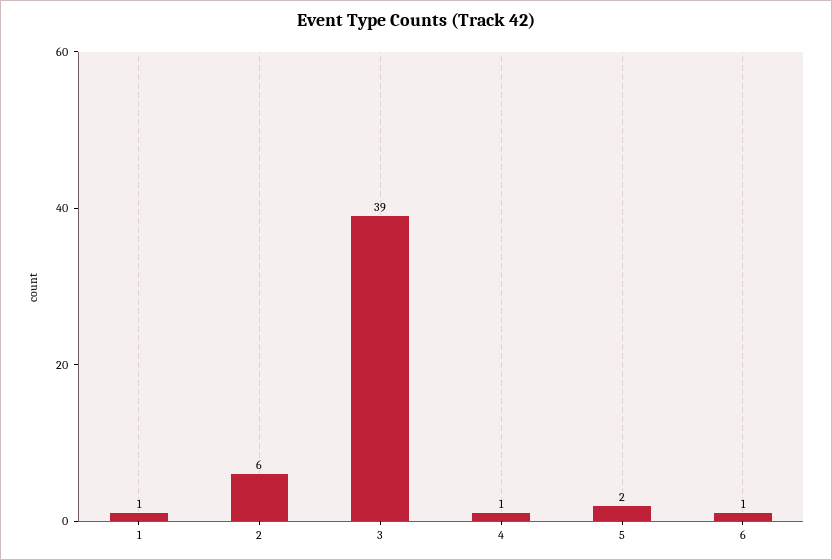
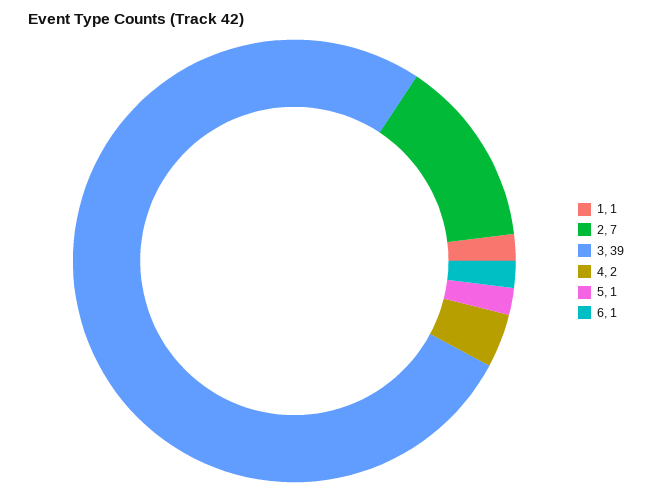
2: 6 -> 7
4: 1 -> 2
5: 2 -> 1

